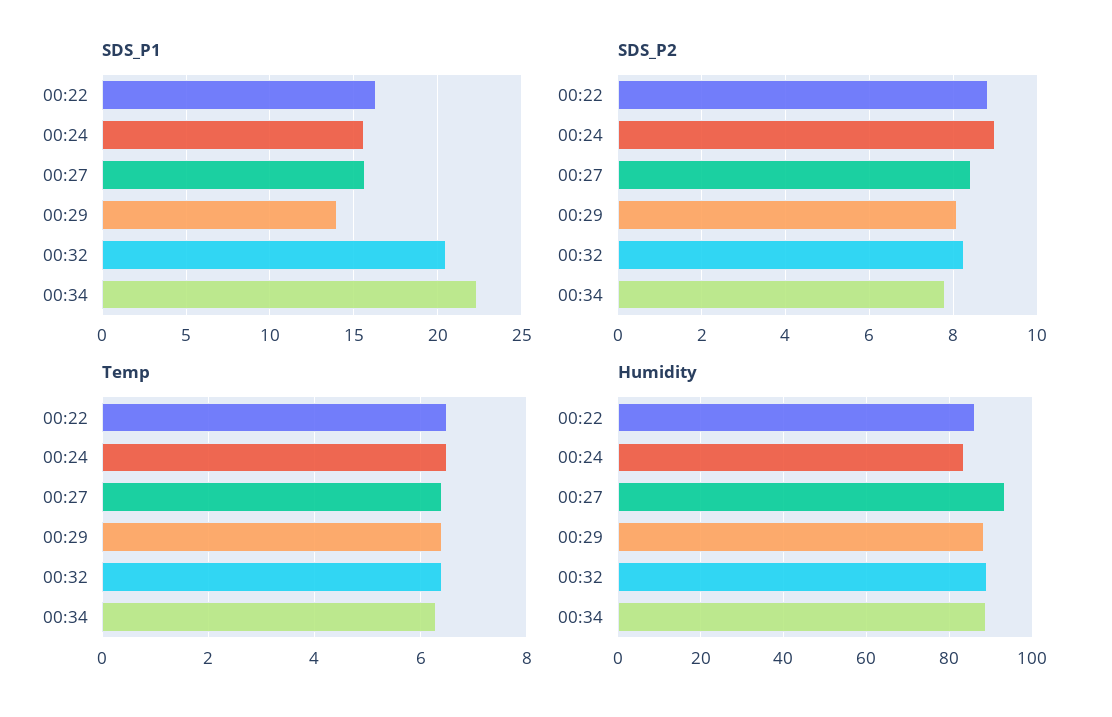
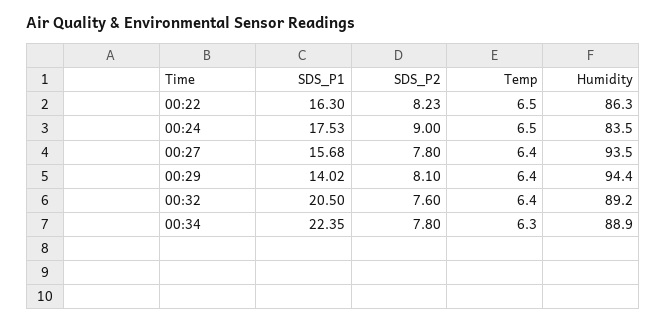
SDS_P1, 00:24: 15.5 -> 17.53
SDS_P2, 00:22: 8.8 -> 8.23
SDS_P2, 00:27: 8.4 -> 7.8
SDS_P2, 00:32: 8.2 -> 7.6
Humidity, 00:29: 88 -> 94.4

